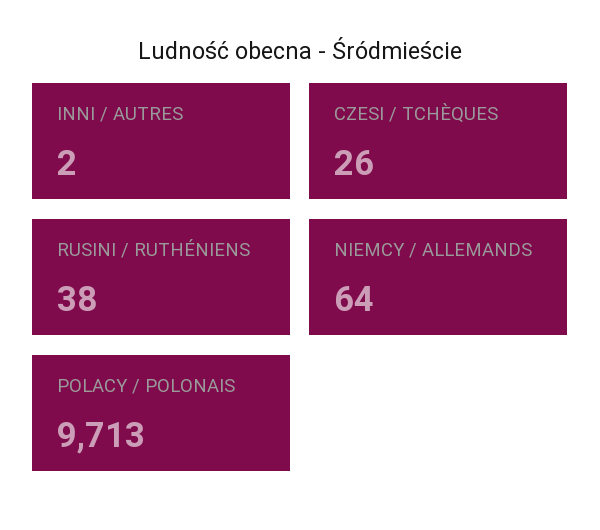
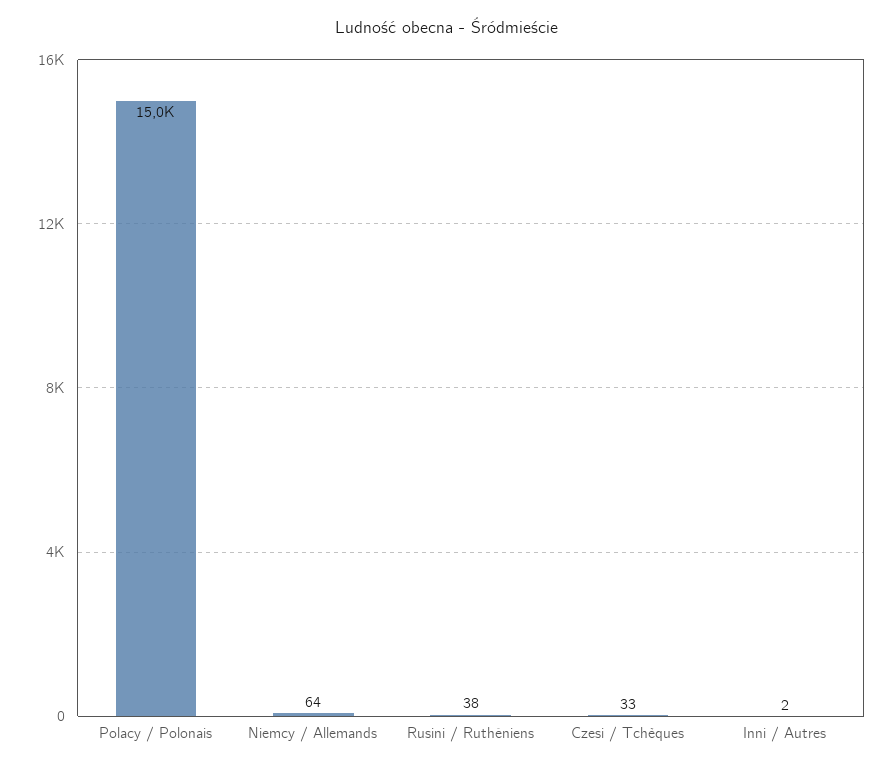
CZESI / TCHÈQUES: 26 -> 33
POLACY / POLONAIS: 9713 -> 15000

